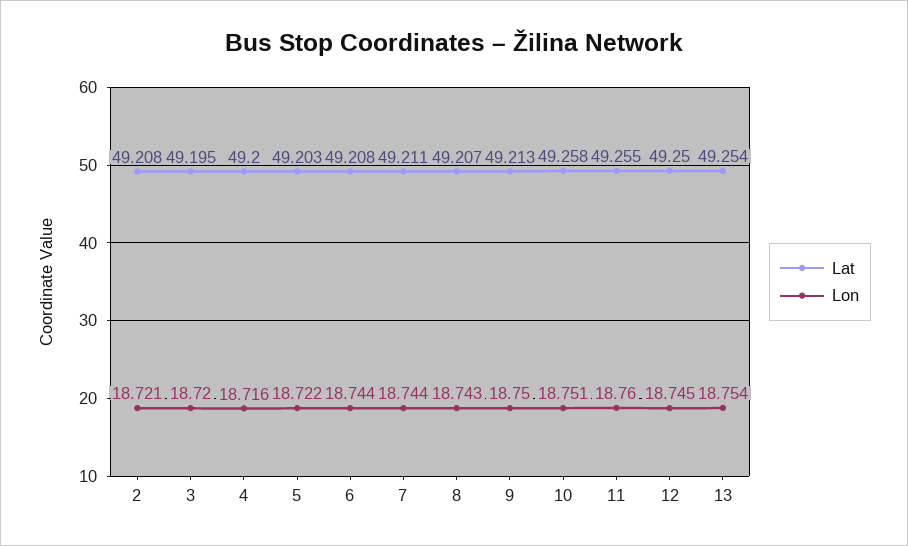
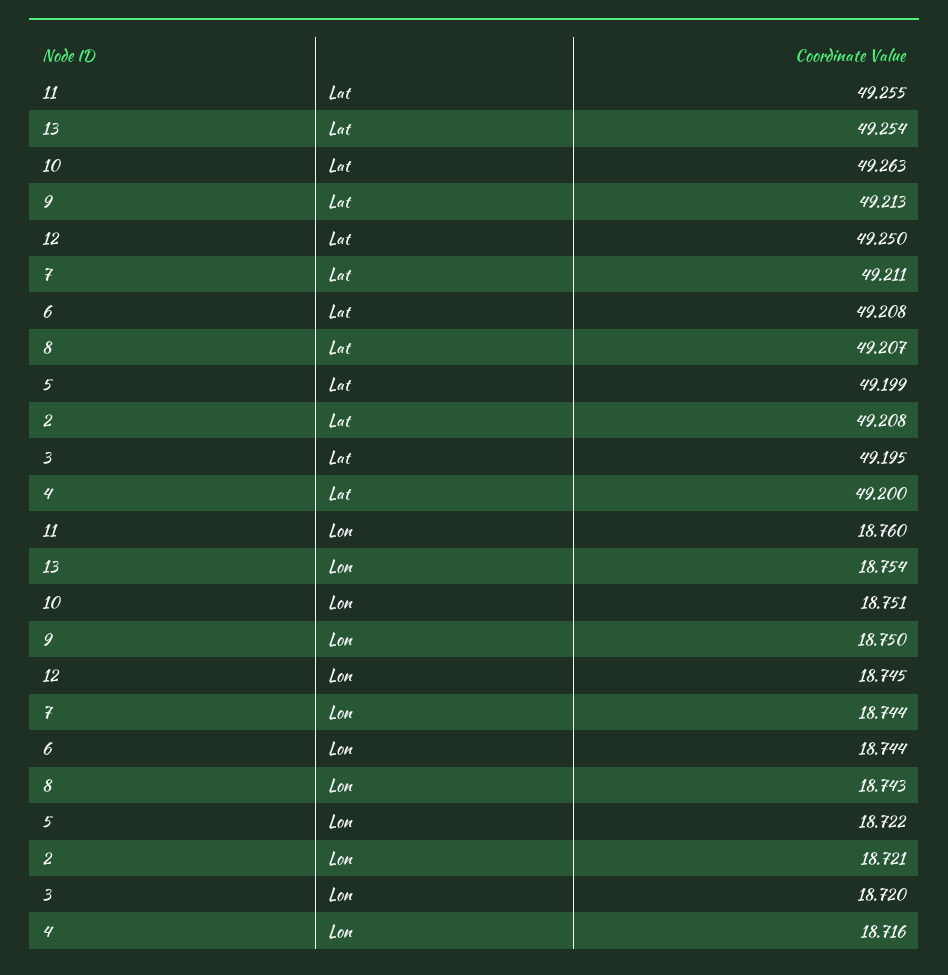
Lat, 5: 49.203 -> 49.199
Lat, 10: 49.258 -> 49.263

